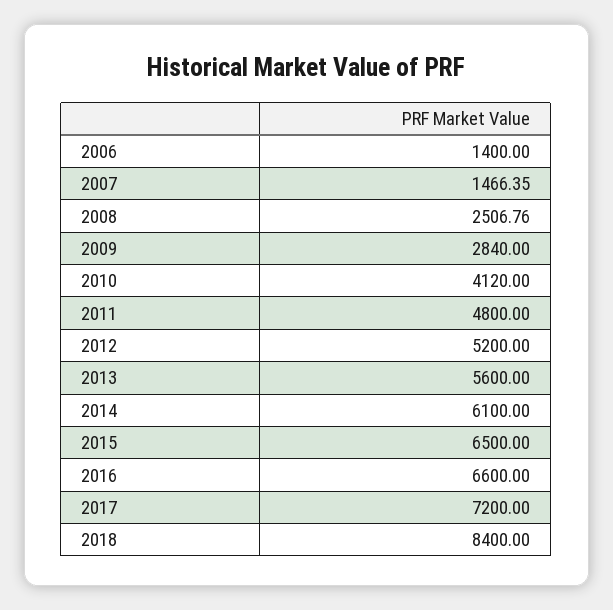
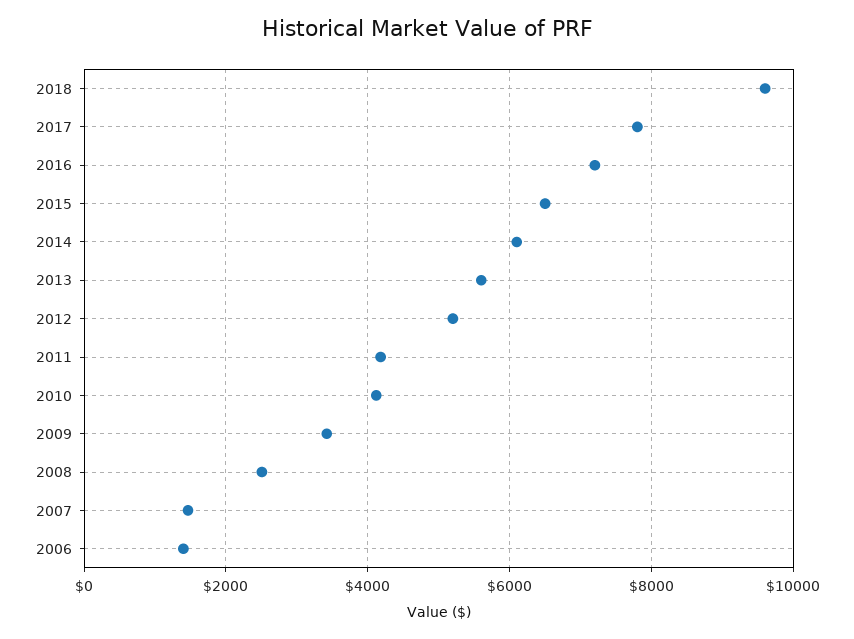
2009: 2840 -> 3400
2011: 4800 -> 4200
2016: 6600 -> 7200
2017: 7200 -> 7800
2018: 8400 -> 9600

